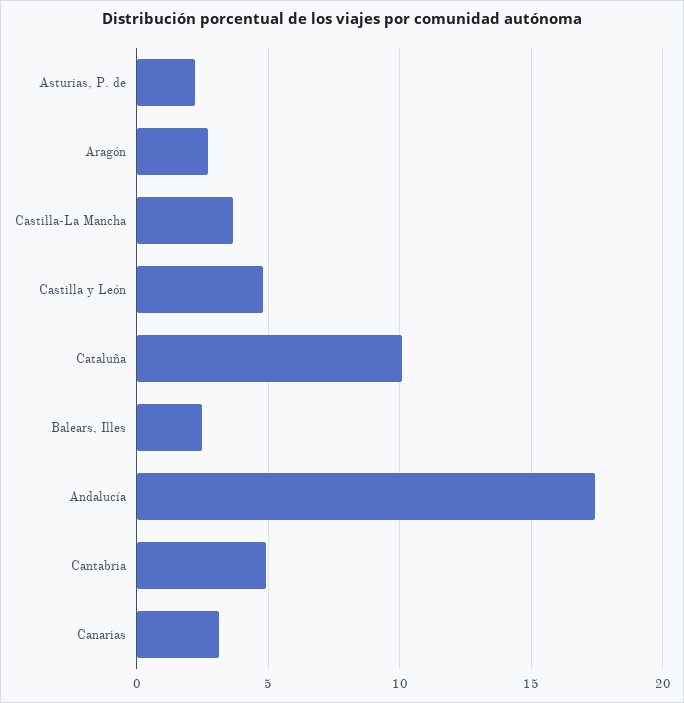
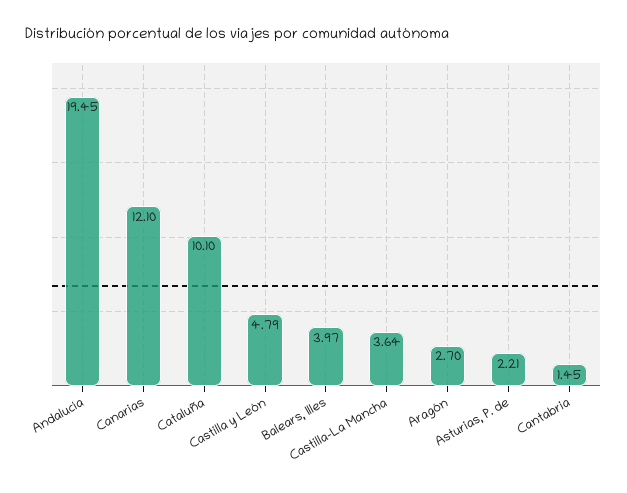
Balears, Illes: 2.5 -> 3.97
Andalucía: 17.5 -> 19.45
Cantabria: 5 -> 1.45
Canarias: 3 -> 12.1

